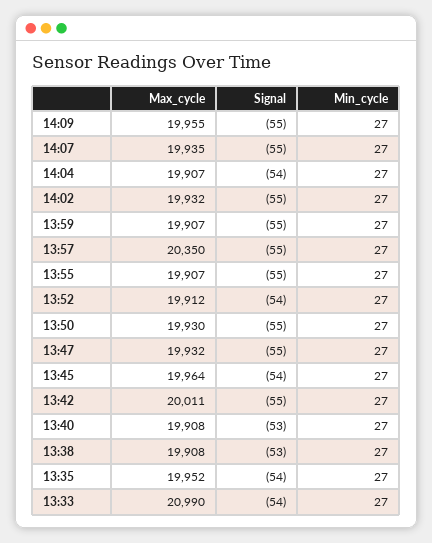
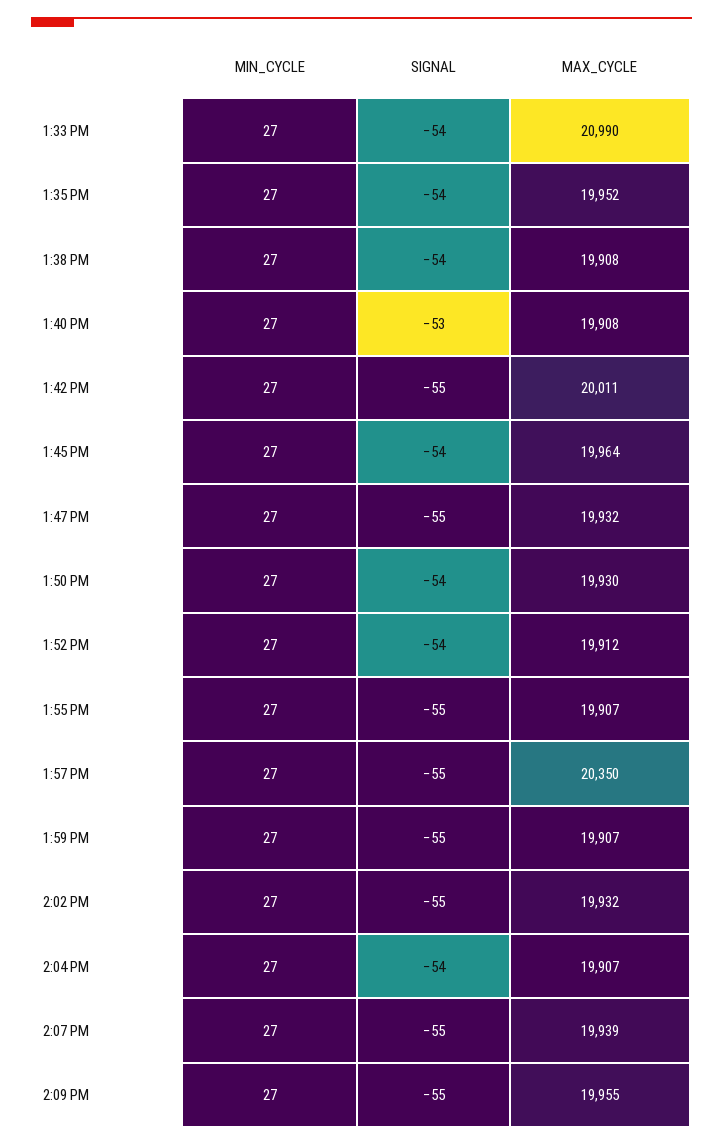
Max_cycle, 14:07: 19935 -> 19939
Signal, 13:50: -55 -> -54
Signal, 13:38: -53 -> -54

